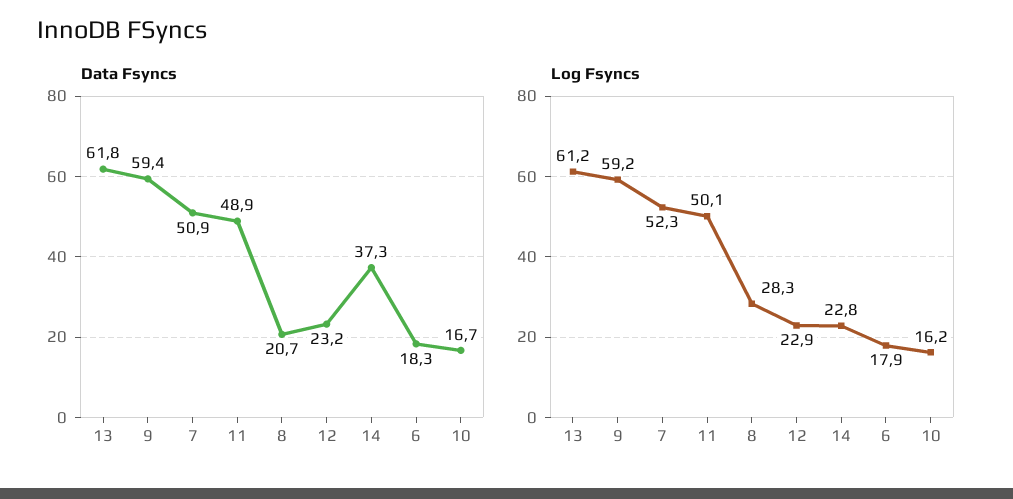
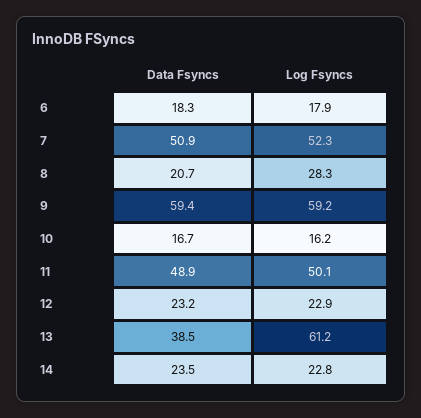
Data Fsyncs, 13: 61.8 -> 38.5
Data Fsyncs, 14: 37.3 -> 23.5

